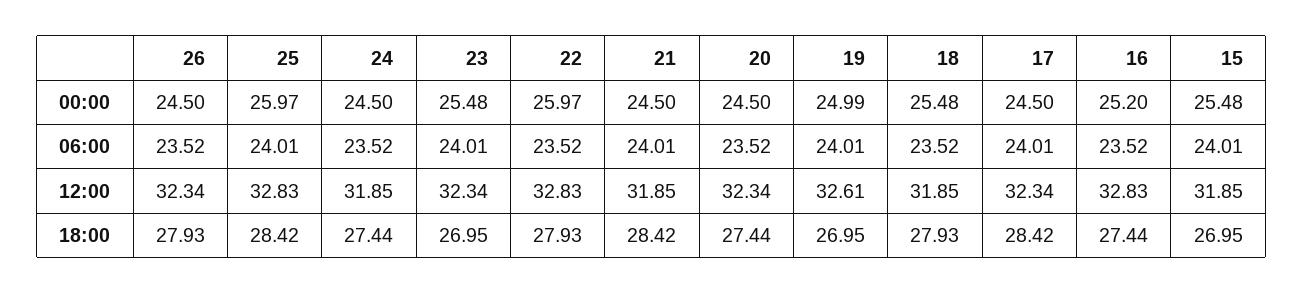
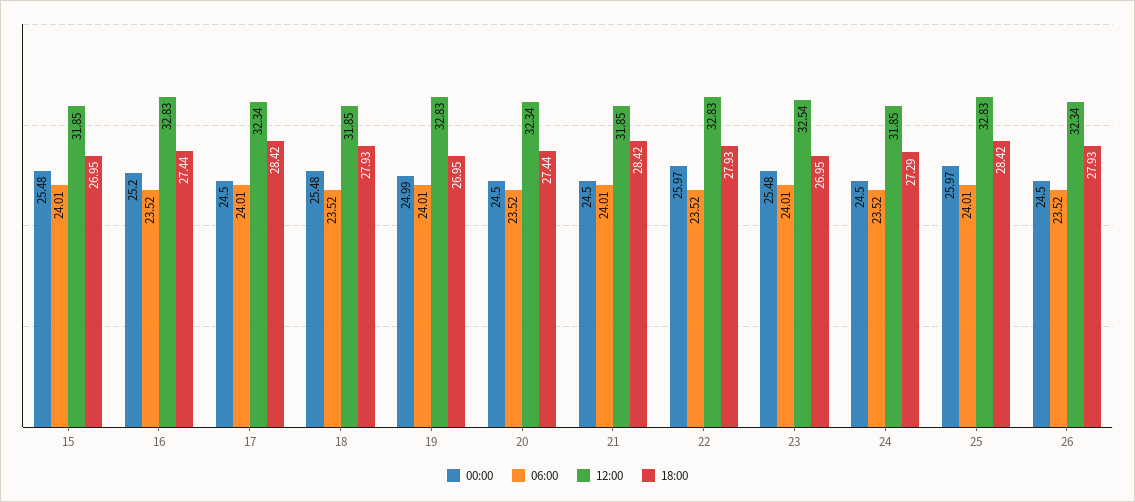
12:00, 23: 32.34 -> 32.54
12:00, 19: 32.61 -> 32.83
18:00, 24: 27.44 -> 27.29

